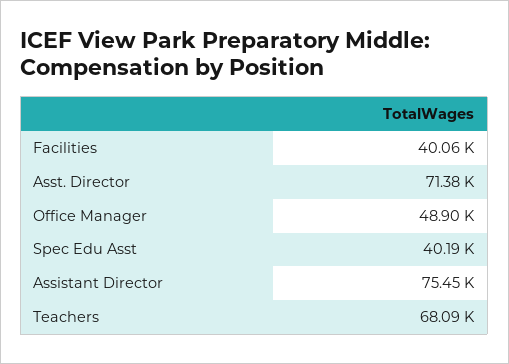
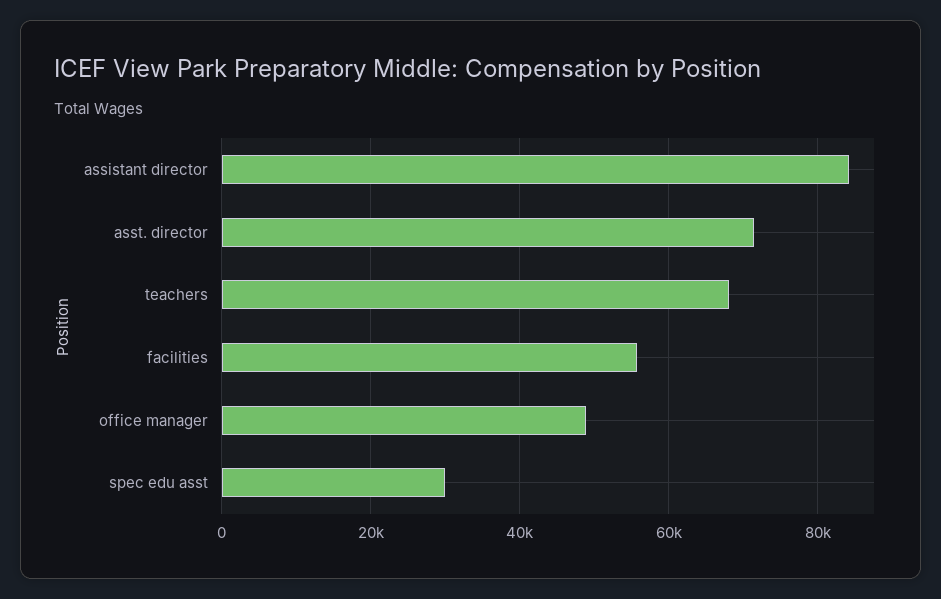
Facilities: 40060 -> 56000
Spec Edu Asst: 40190 -> 30000
Assistant Director: 75450 -> 84000

